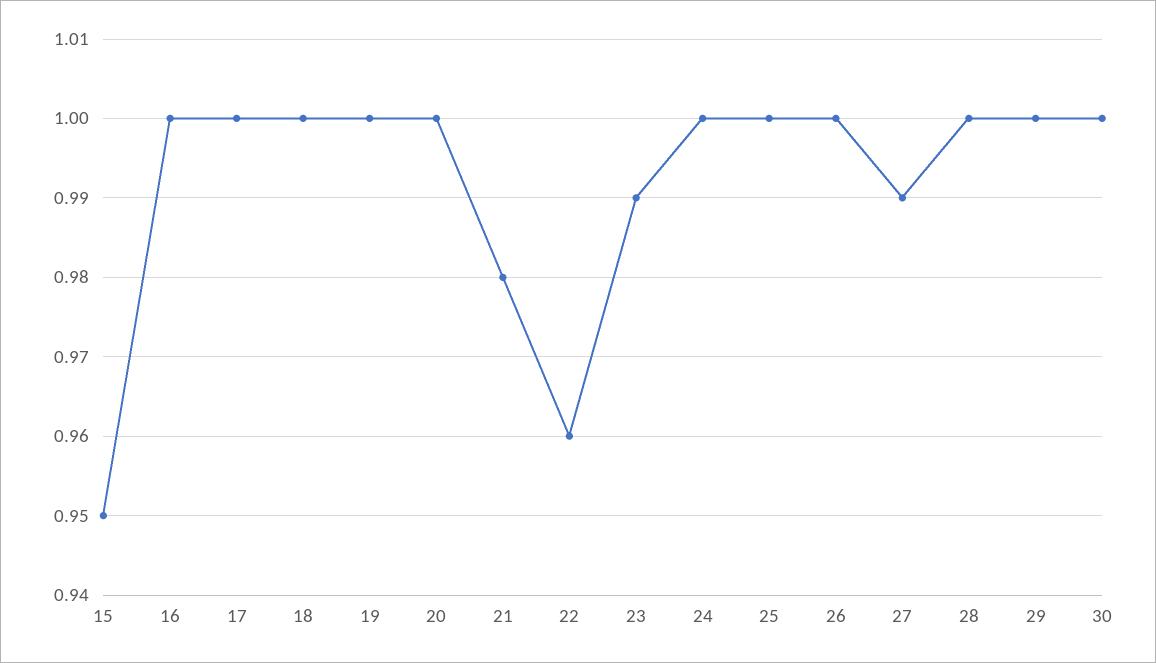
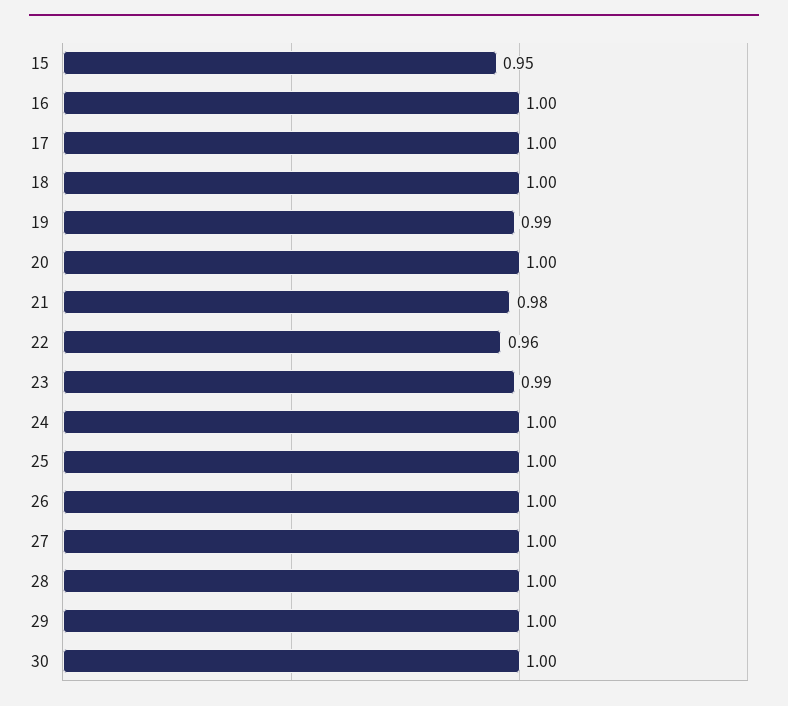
19: 1 -> 0.99
27: 0.99 -> 1

